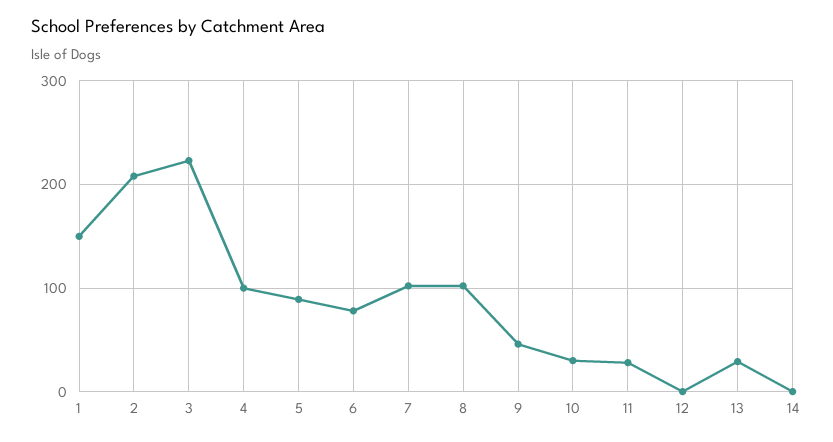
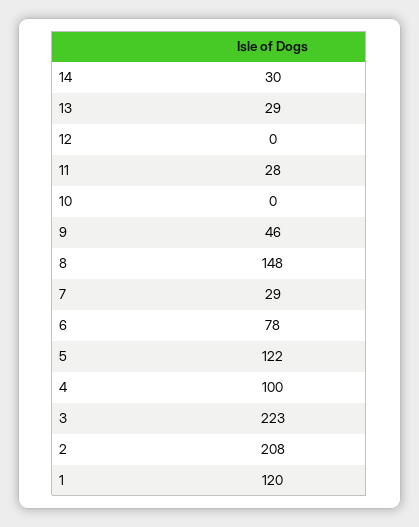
1: 150 -> 120
5: 90 -> 122
7: 100 -> 29
8: 100 -> 148
10: 30 -> 0
14: 0 -> 30

